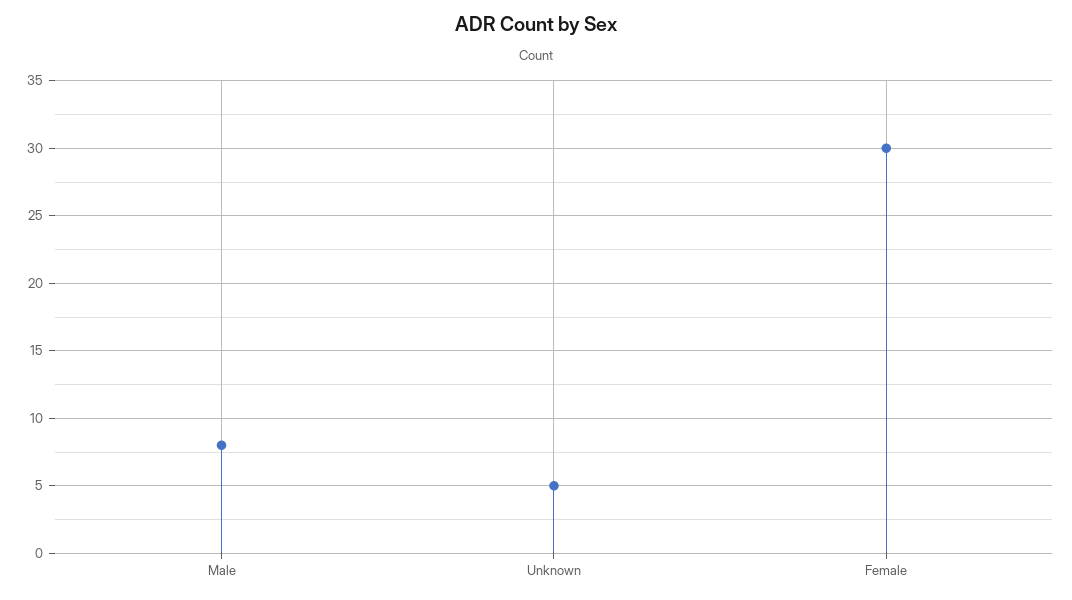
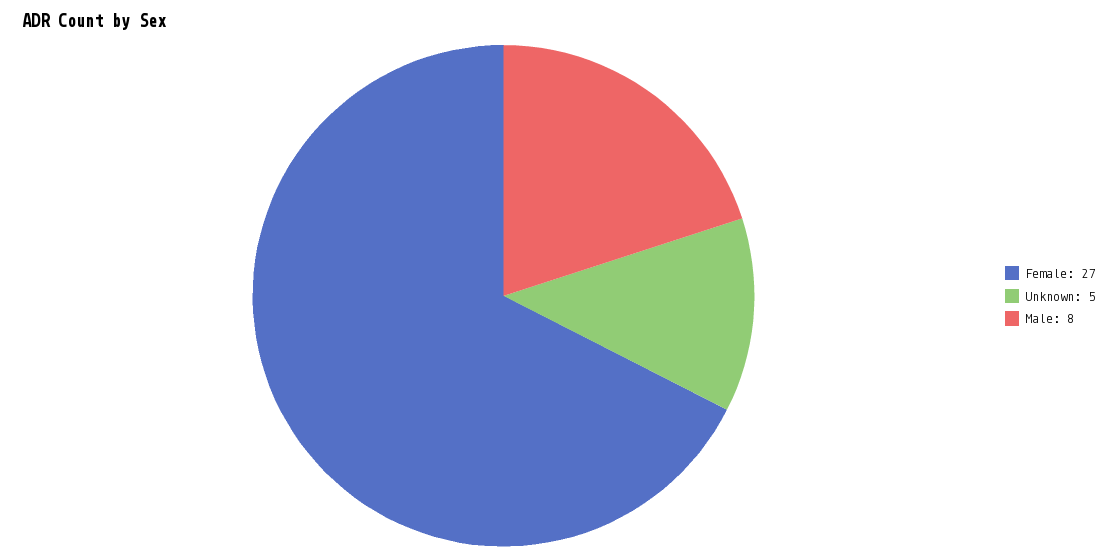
Female: 30 -> 27

